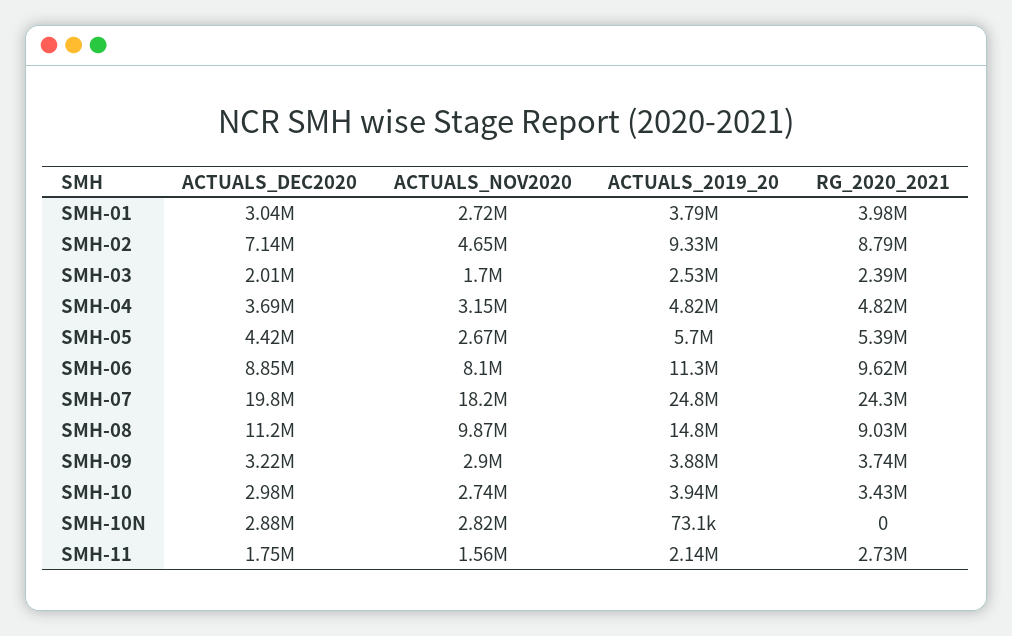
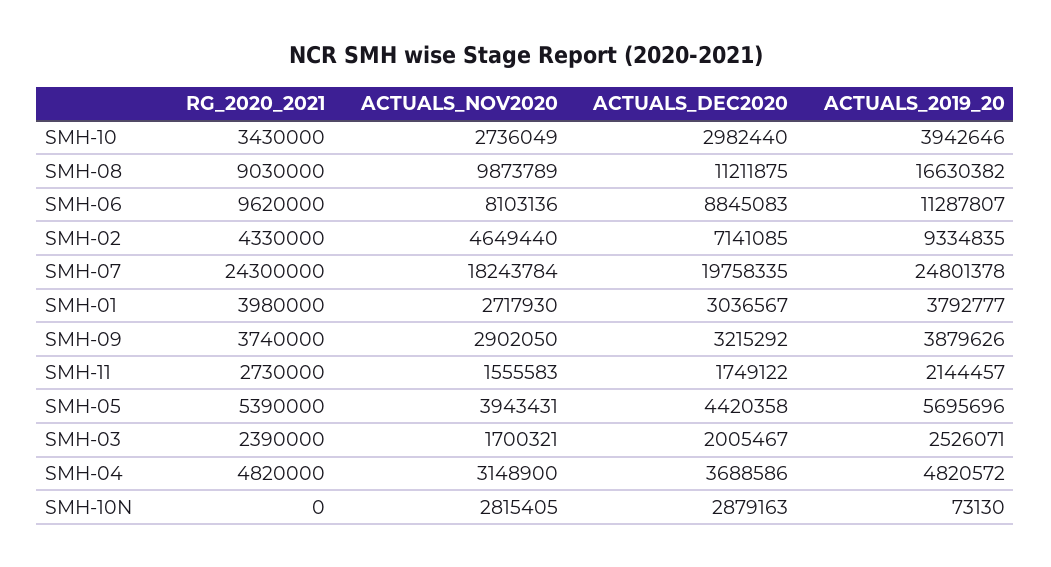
RG_2020_2021, SMH-02: 8790000 -> 4330000
ACTUALS_NOV2020, SMH-05: 2670000 -> 3943431
ACTUALS_2019_20, SMH-08: 14800000 -> 16630382

